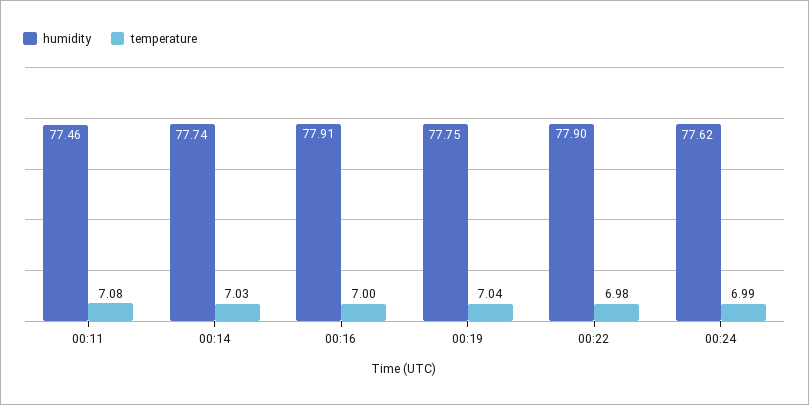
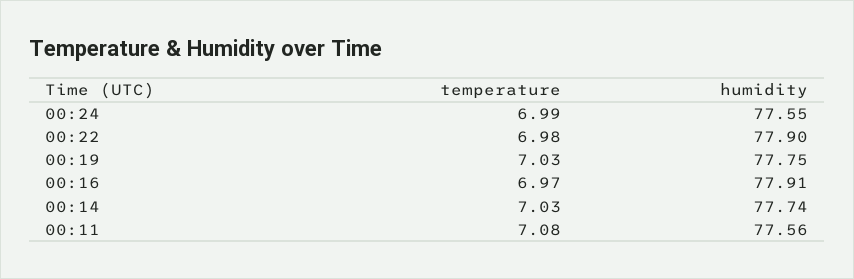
humidity, 00:11: 77.46 -> 77.56
temperature, 00:16: 7 -> 6.97
temperature, 00:19: 7.04 -> 7.03
humidity, 00:24: 77.62 -> 77.55

